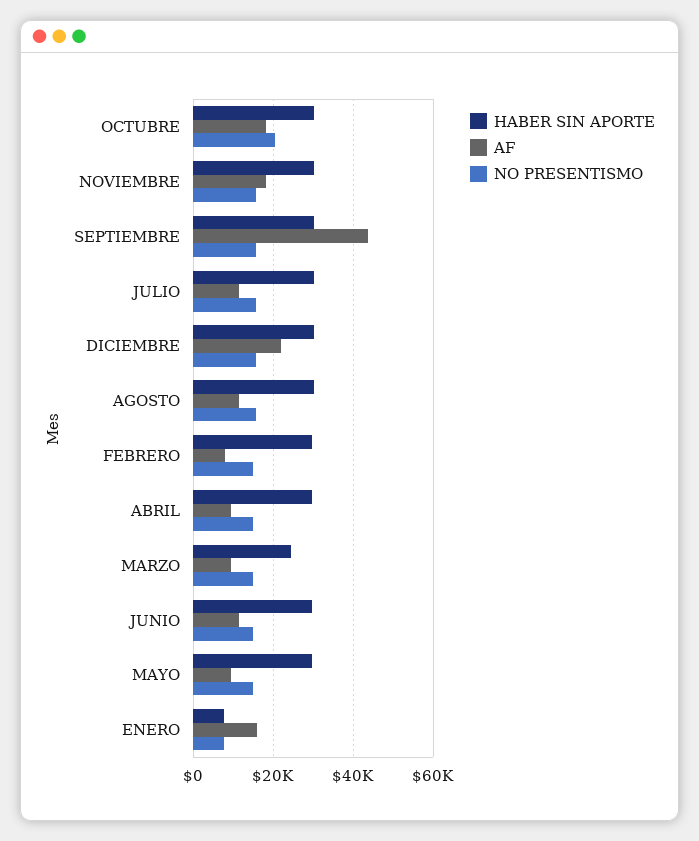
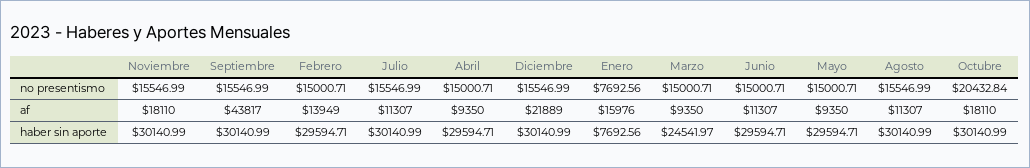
AF, FEBRERO: 8000 -> 13949

